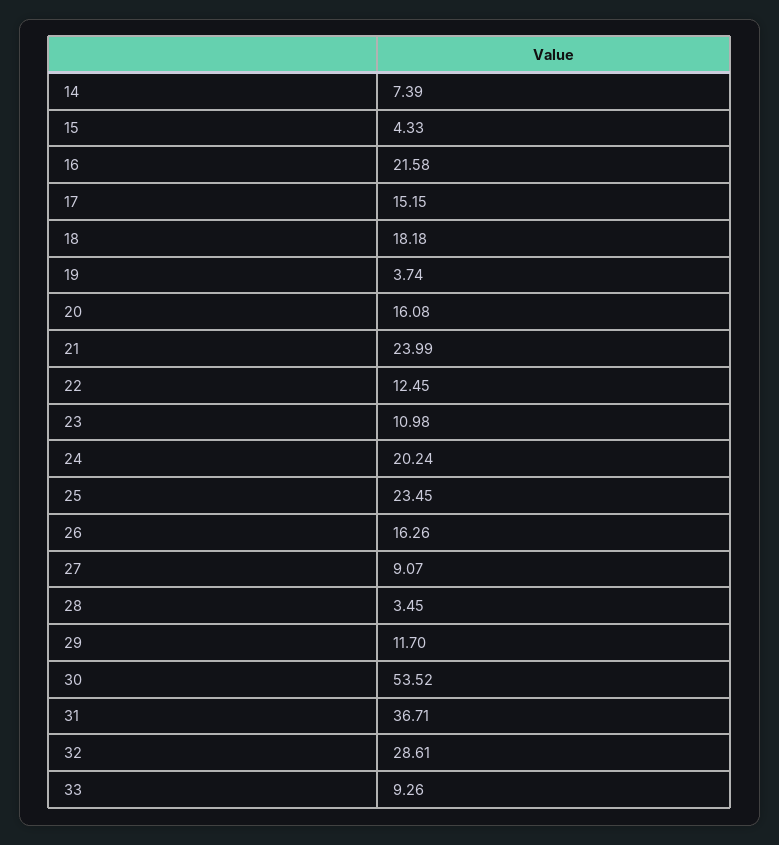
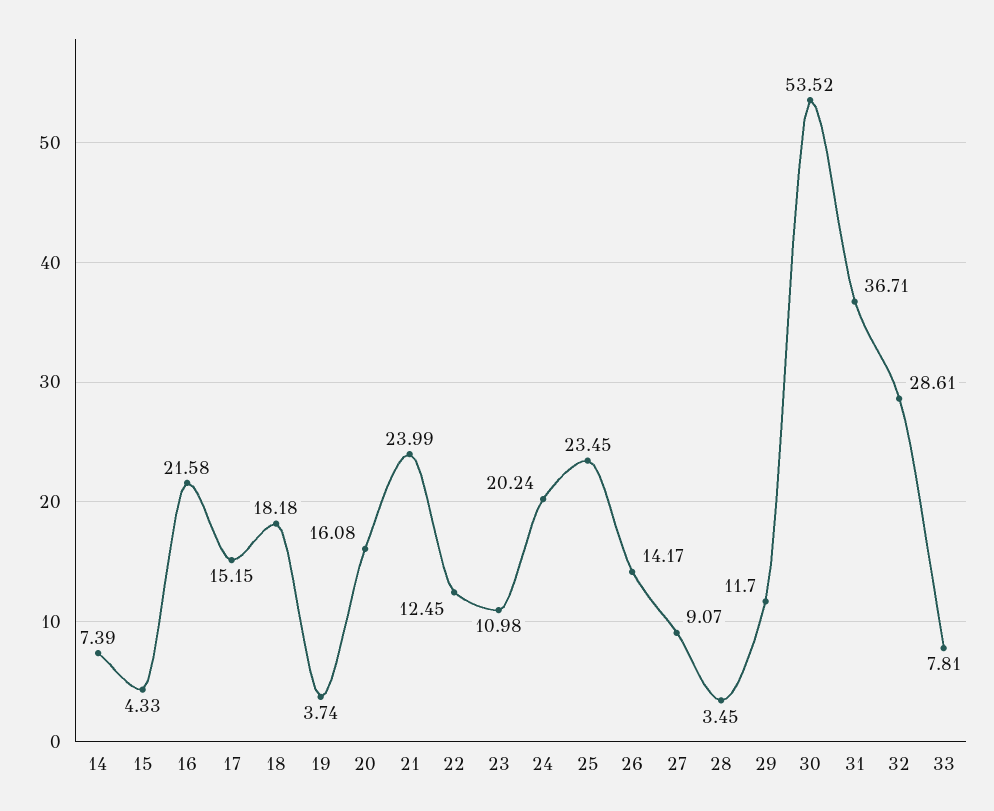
26: 16.26 -> 14.17
33: 9.26 -> 7.81

